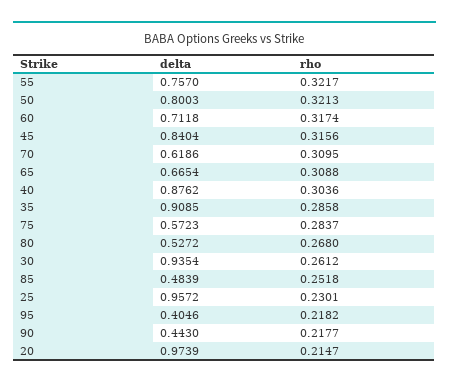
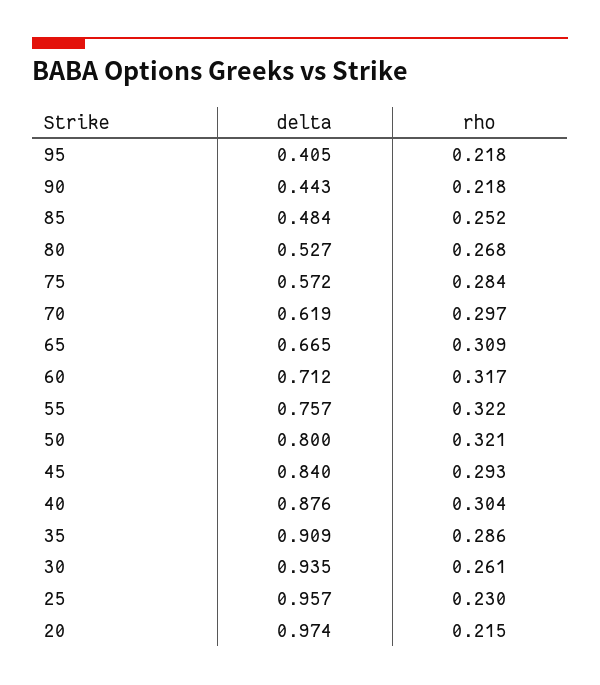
rho, 45: 0.3156 -> 0.293
rho, 70: 0.3095 -> 0.297

